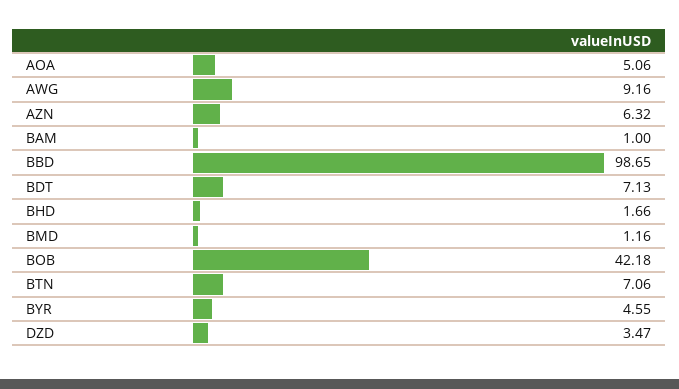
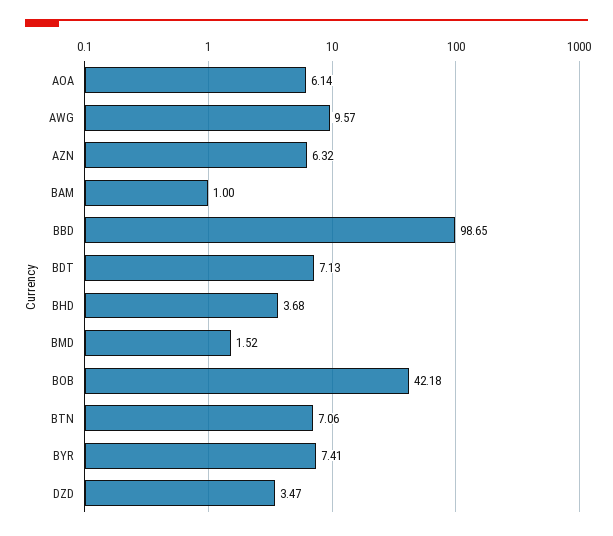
AOA: 5.06 -> 6.14
AWG: 9.16 -> 9.57
BHD: 1.66 -> 3.68
BMD: 1.16 -> 1.52
BYR: 4.55 -> 7.41

